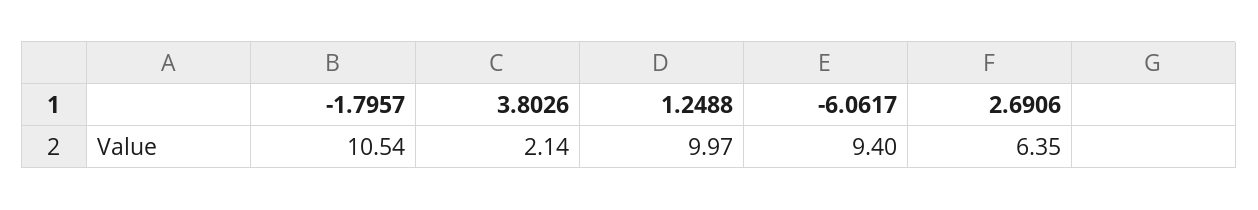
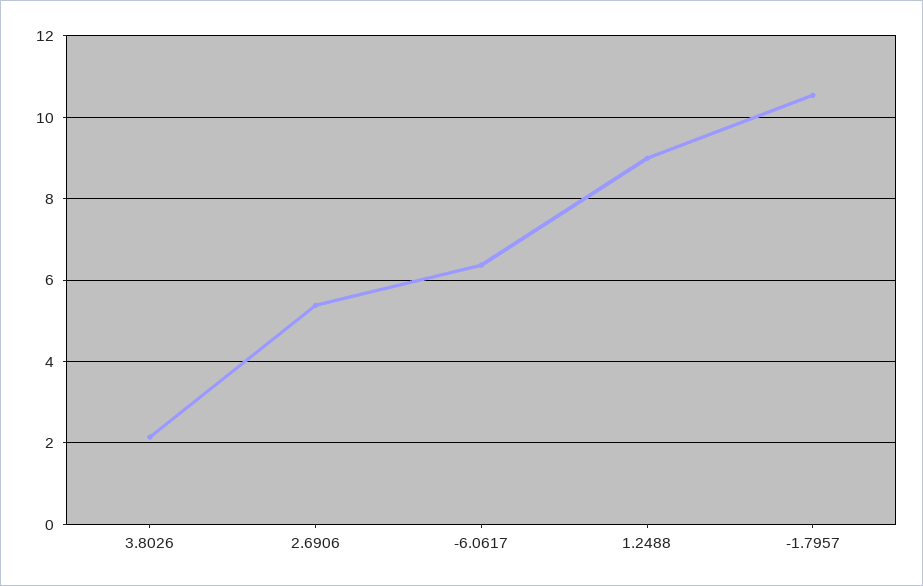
1.2488: 9.97 -> 9
-6.0617: 9.4 -> 6.4
2.6906: 6.35 -> 5.4

